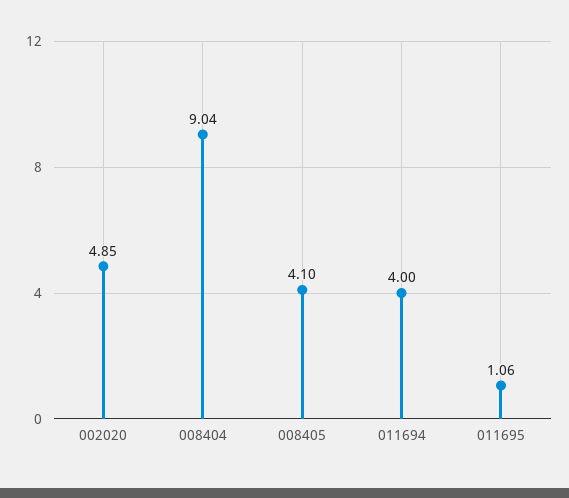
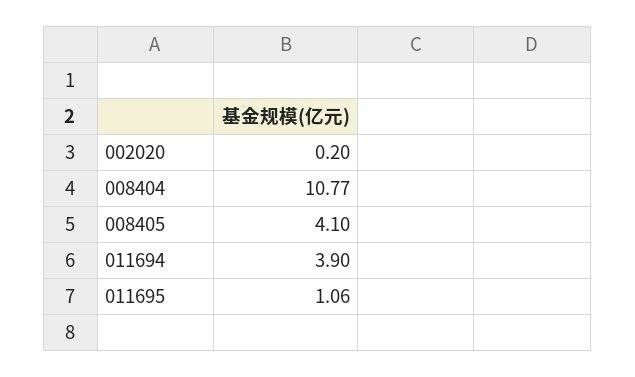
002020: 4.85 -> 0.2
008404: 9.04 -> 10.77
011694: 4 -> 3.9

